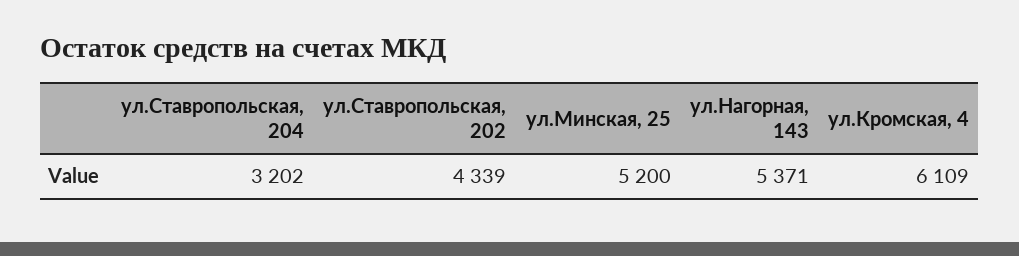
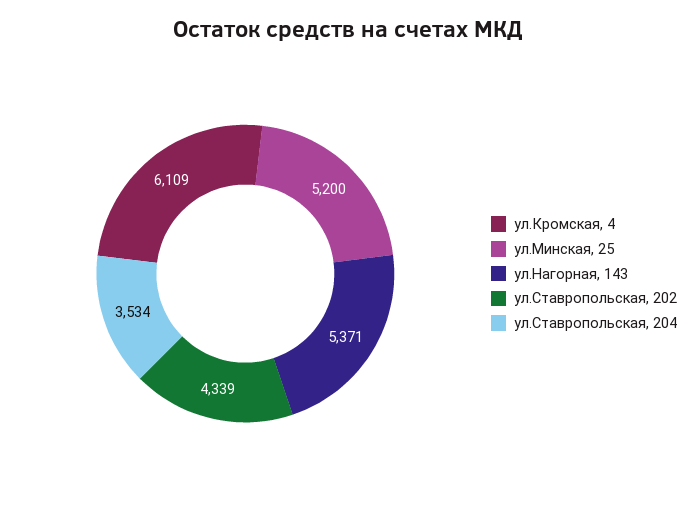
ул.Ставропольская, 204: 3202 -> 3534

